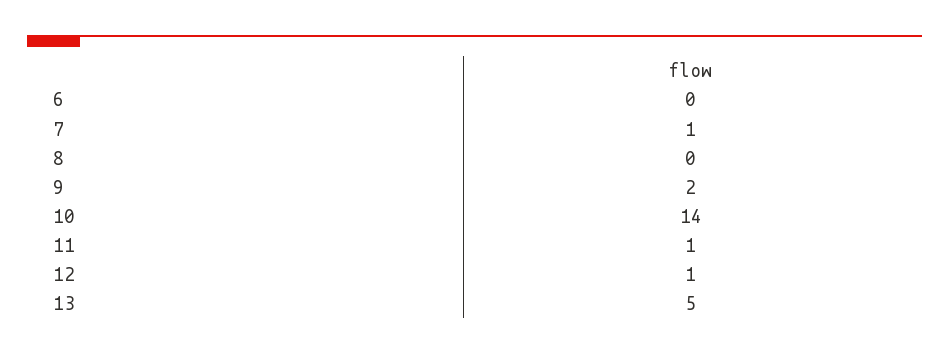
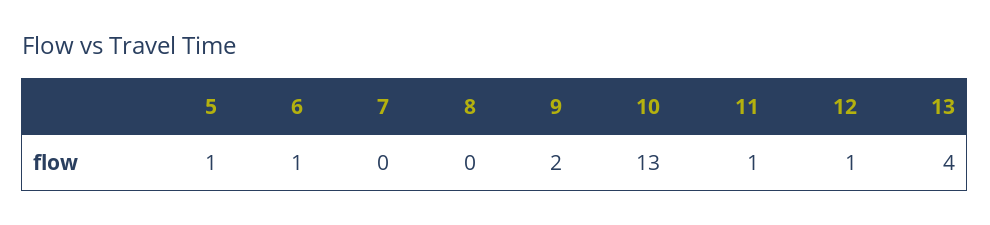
6: 0 -> 1
7: 1 -> 0
10: 14 -> 13
13: 5 -> 4
5: none -> 1

